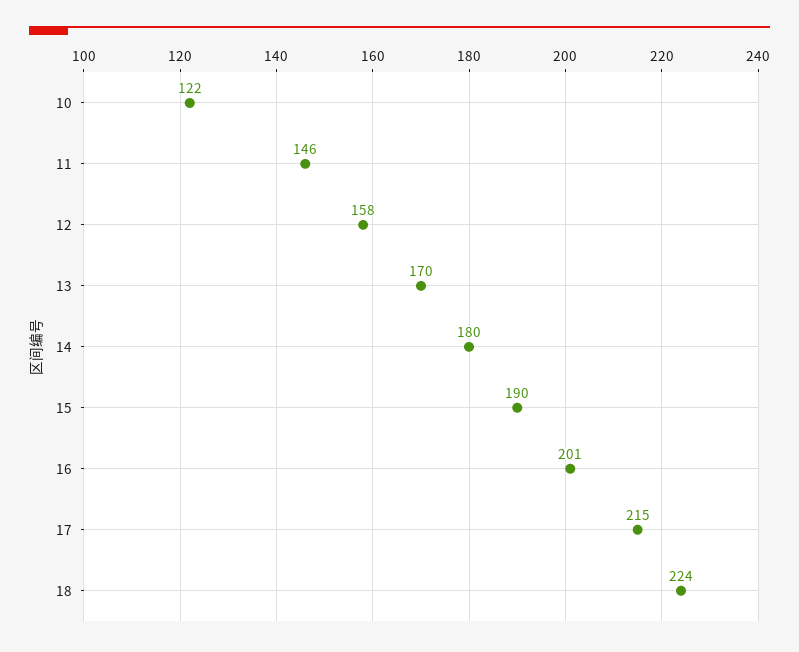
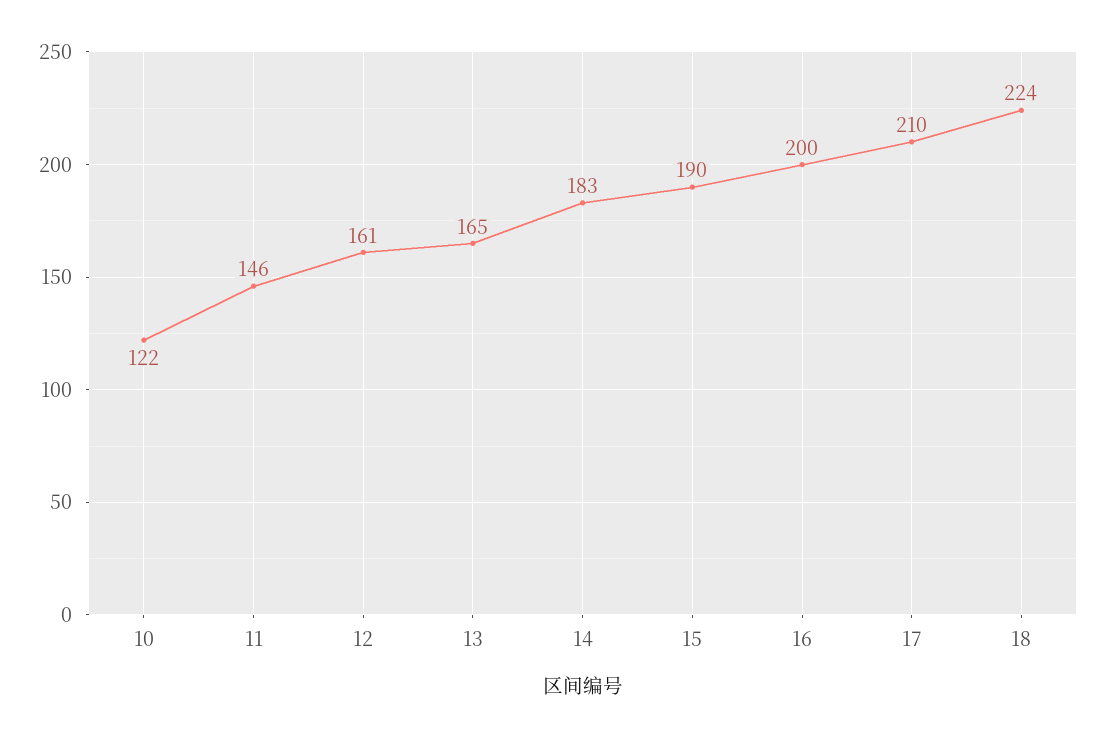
12: 158 -> 161
13: 170 -> 165
14: 180 -> 183
16: 201 -> 200
17: 215 -> 210

